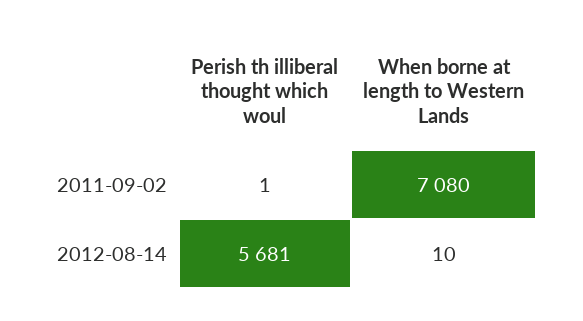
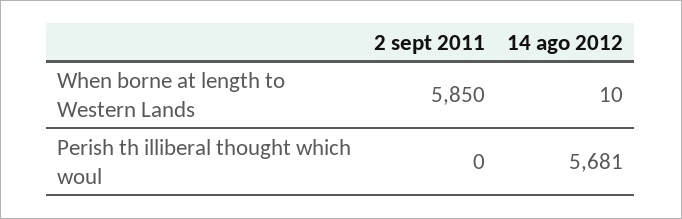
Perish th illiberal thought which woul, 2011-09-02: 1 -> 0
When borne at length to Western Lands, 2011-09-02: 7080 -> 5850

